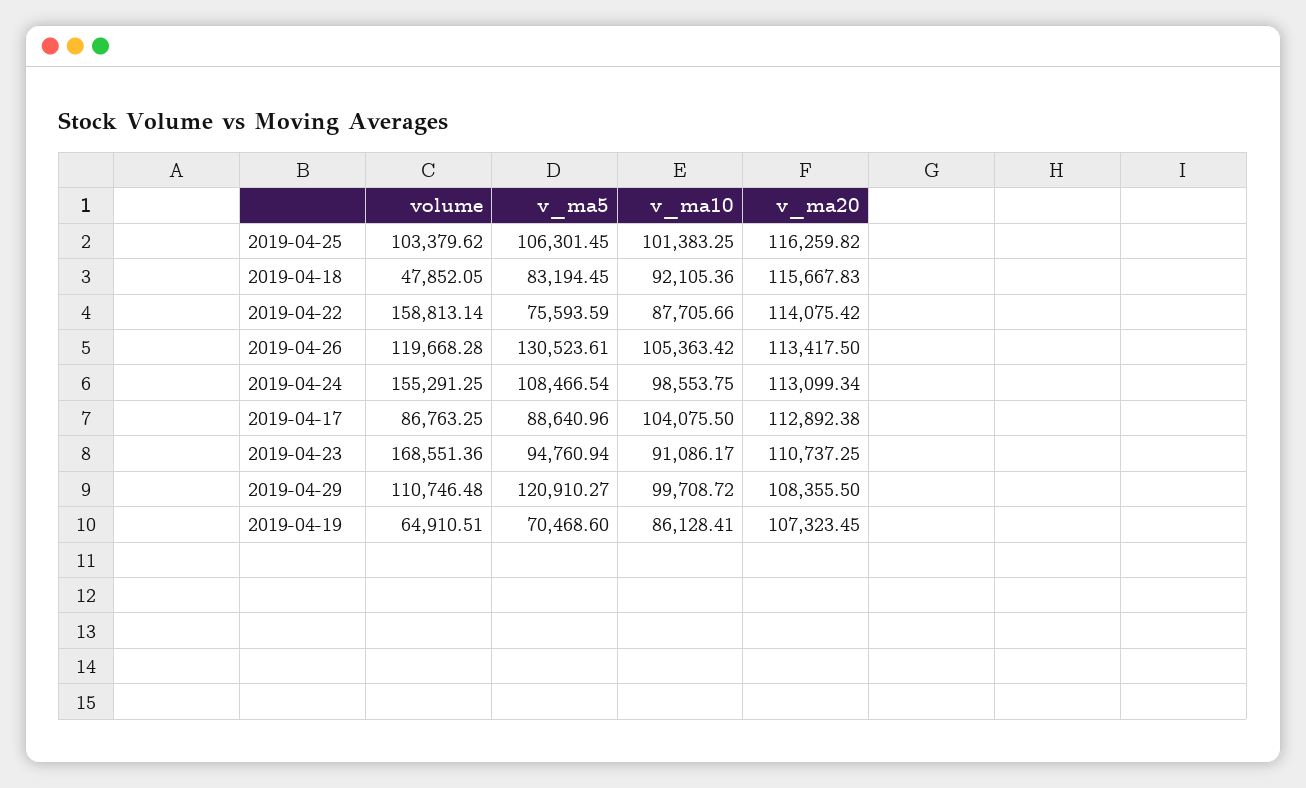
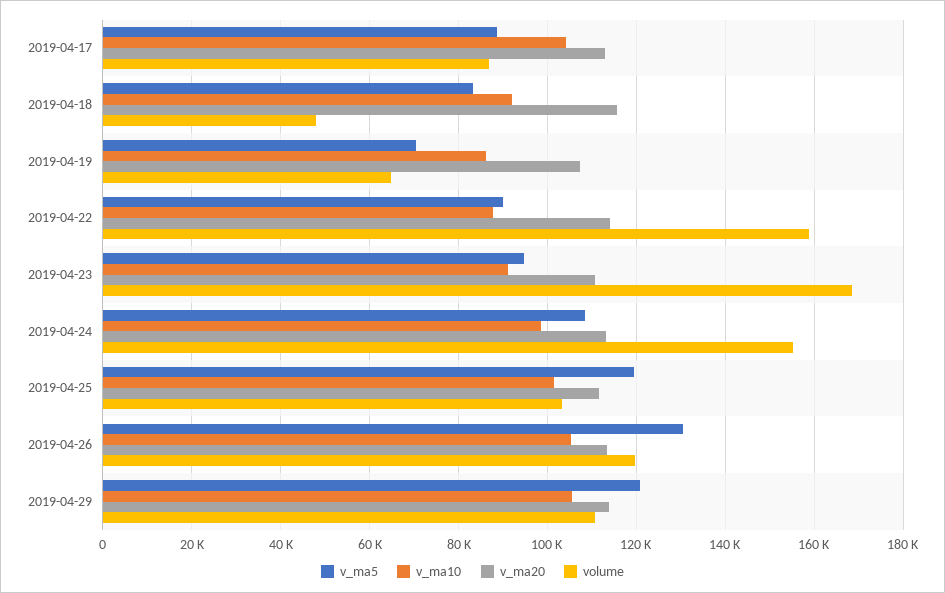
v_ma5, 2019-04-25: 106301.45 -> 120000
v_ma20, 2019-04-25: 116259.82 -> 112000
v_ma5, 2019-04-22: 75593.59 -> 90000
v_ma10, 2019-04-29: 99708.72 -> 106000
v_ma20, 2019-04-29: 108355.5 -> 114000

